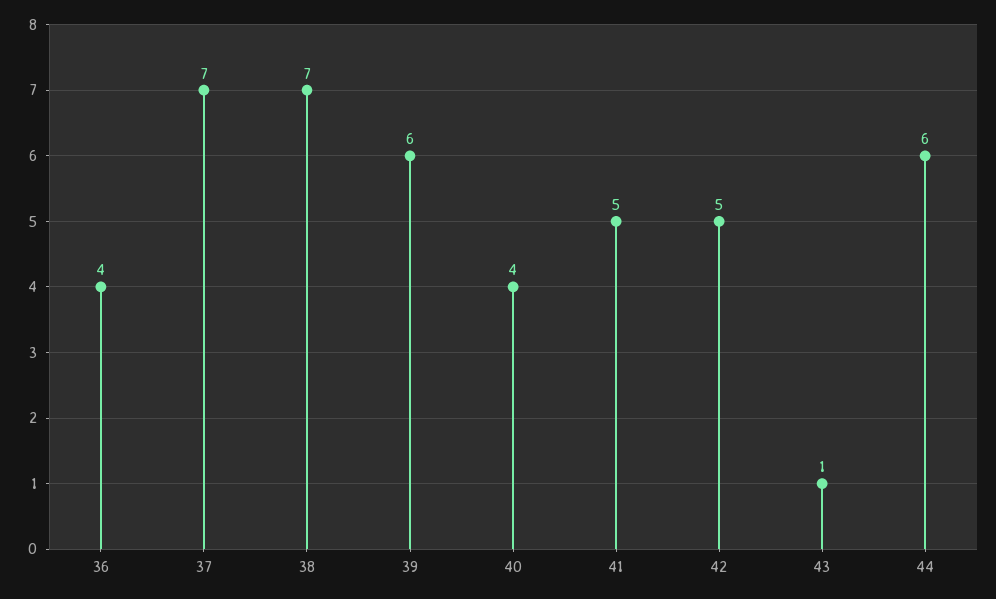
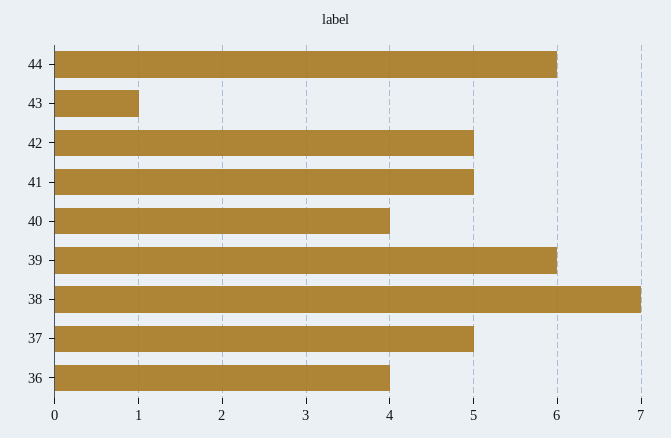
37: 7 -> 5

